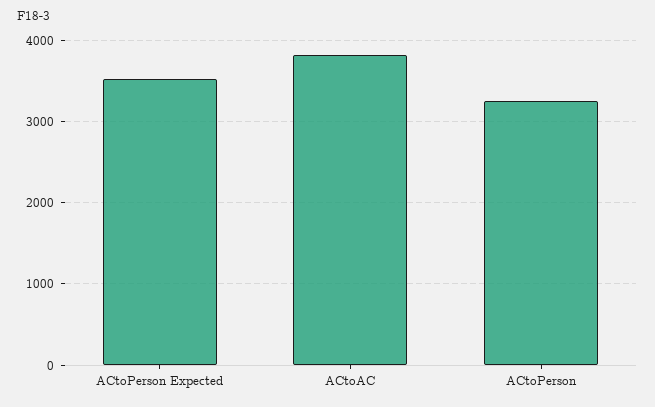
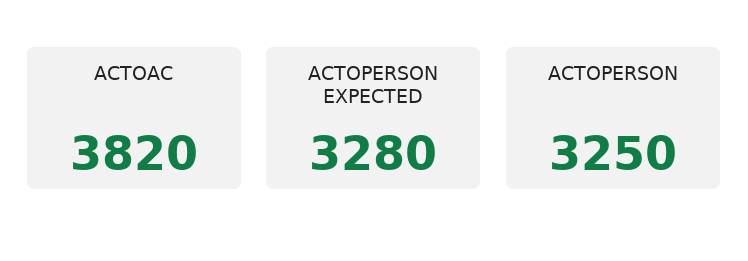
ACtoPerson Expected: 3500 -> 3280

